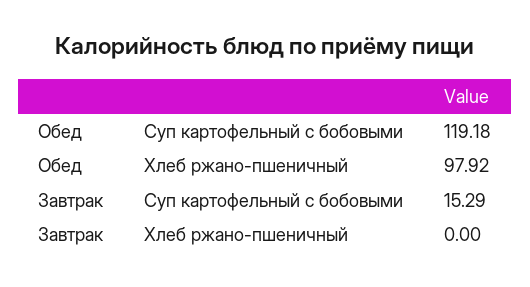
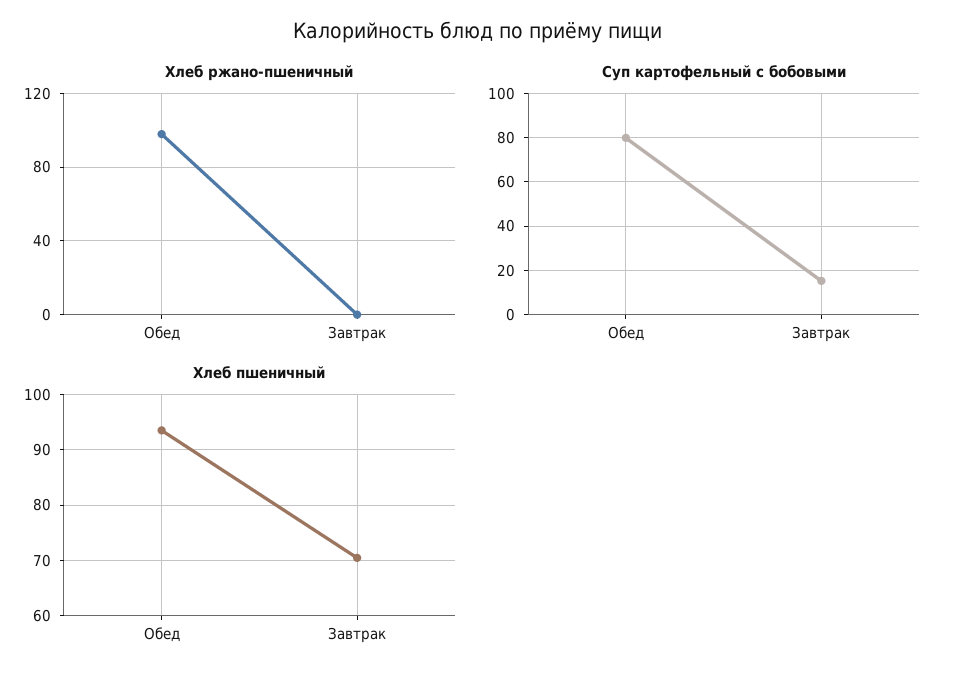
Суп картофельный с бобовыми, Обед: 119.18 -> 80
Хлеб пшеничный, Обед: none -> 94
Хлеб пшеничный, Завтрак: none -> 70

